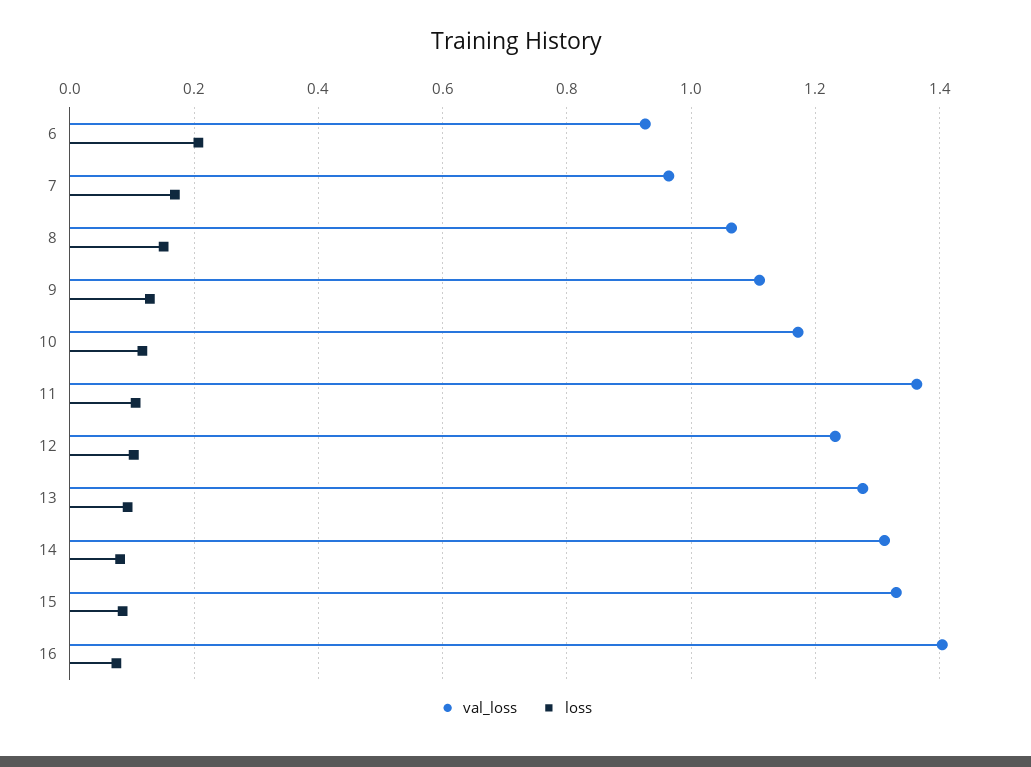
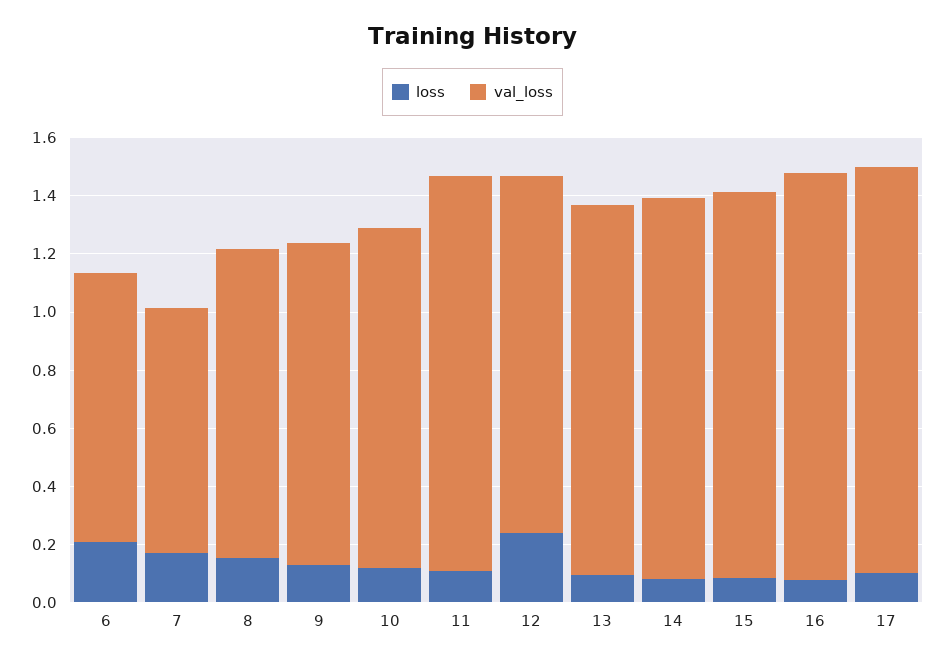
val_loss, 7: 0.96 -> 0.85
loss, 12: 0.1 -> 0.25
loss, 17: none -> 0.1
val_loss, 17: none -> 1.4

